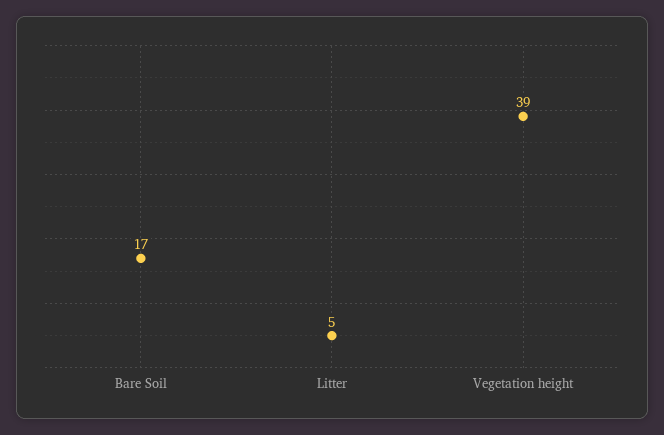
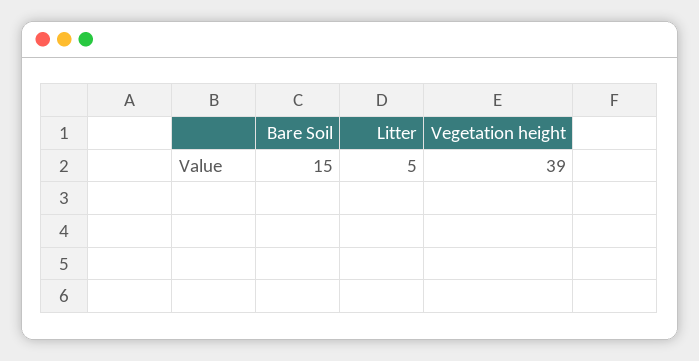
Bare Soil: 17 -> 15

